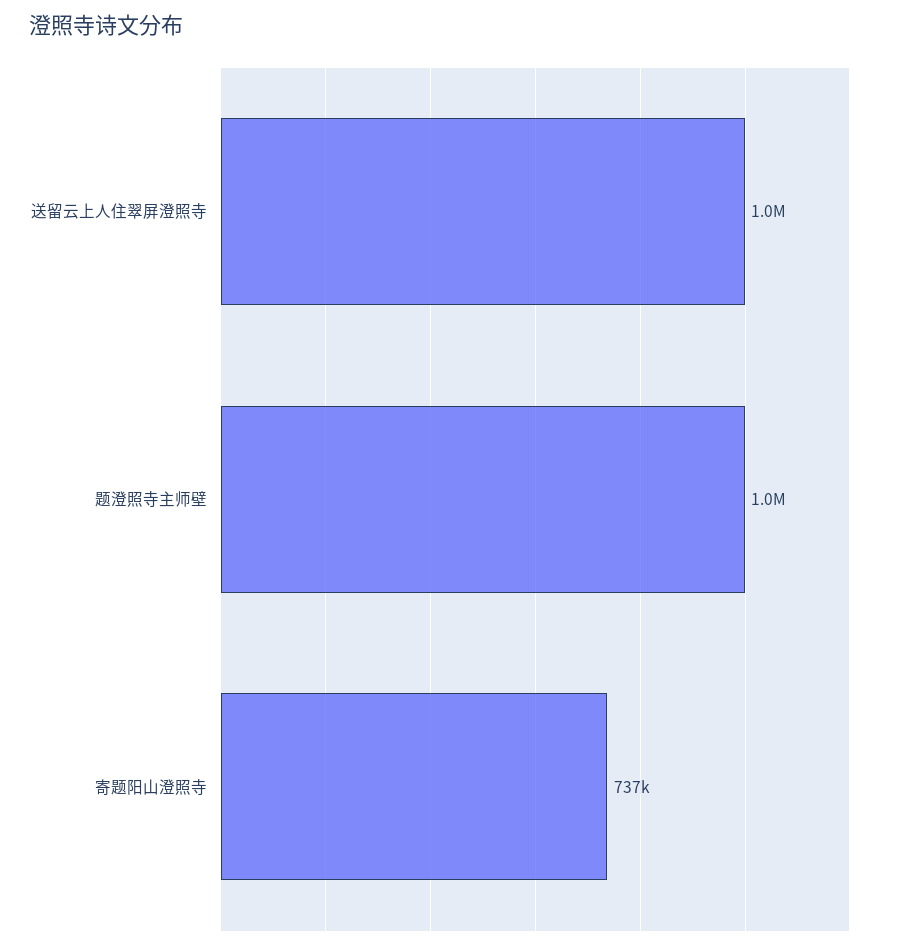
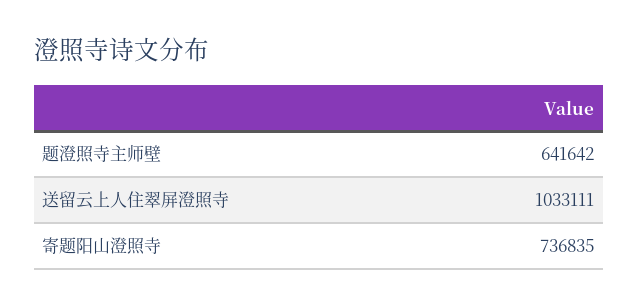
题澄照寺主师壁: 1000000 -> 641642

